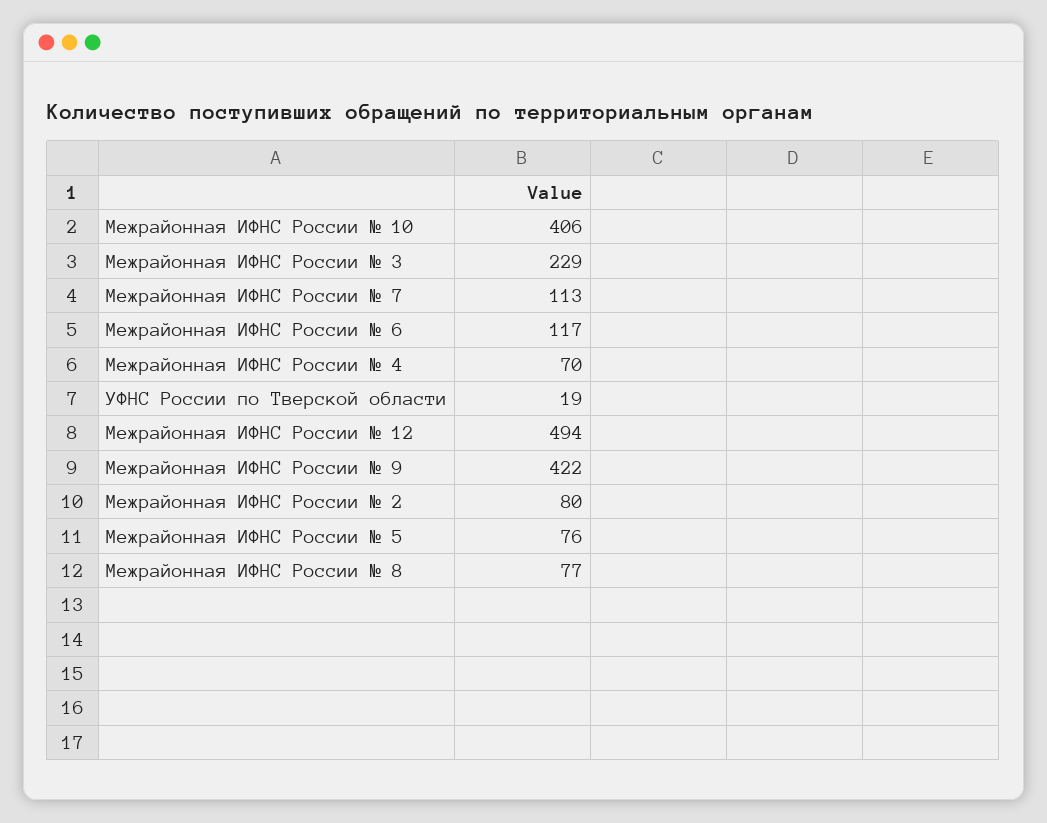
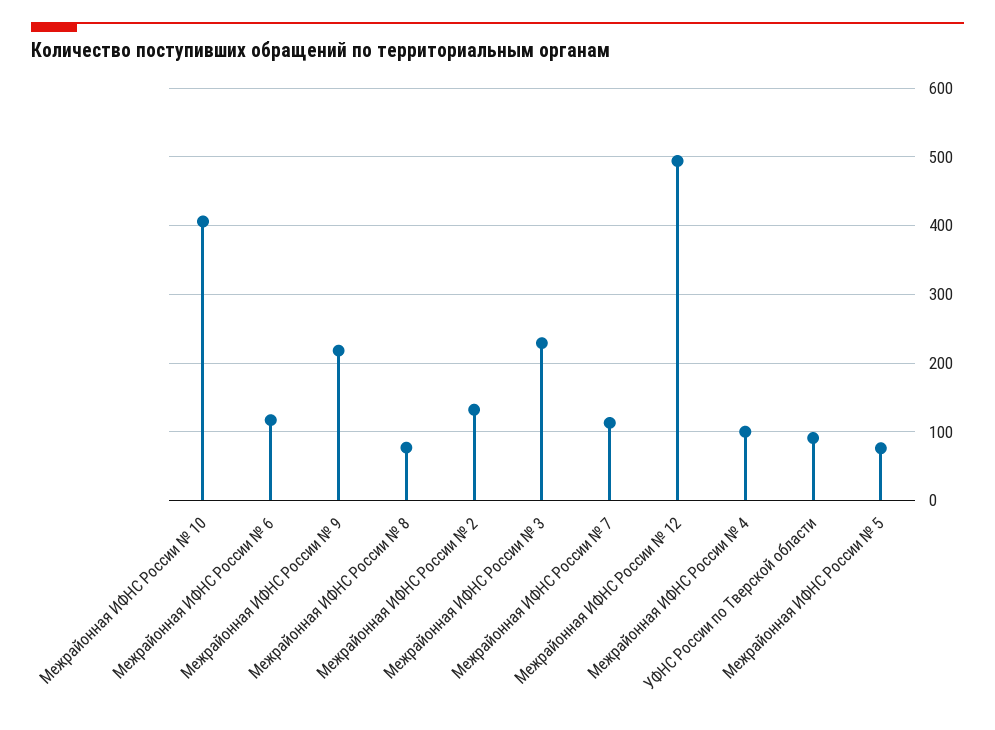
Межрайонная ИФНС России № 4: 70 -> 100
УФНС России по Тверской области: 19 -> 90
Межрайонная ИФНС России № 9: 422 -> 220
Межрайонная ИФНС России № 2: 80 -> 130

